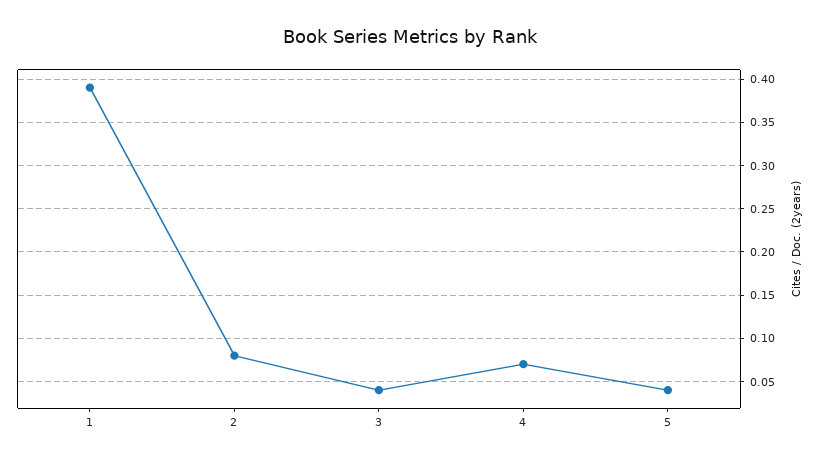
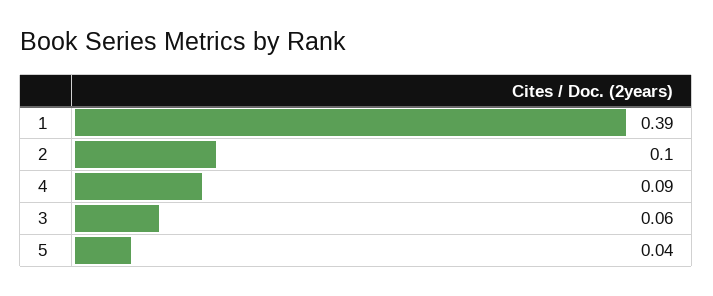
2: 0.08 -> 0.1
3: 0.04 -> 0.06
4: 0.07 -> 0.09

